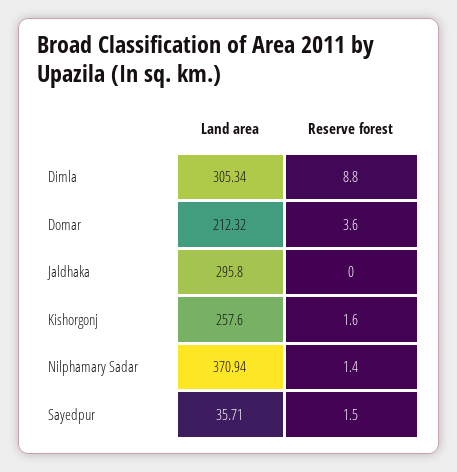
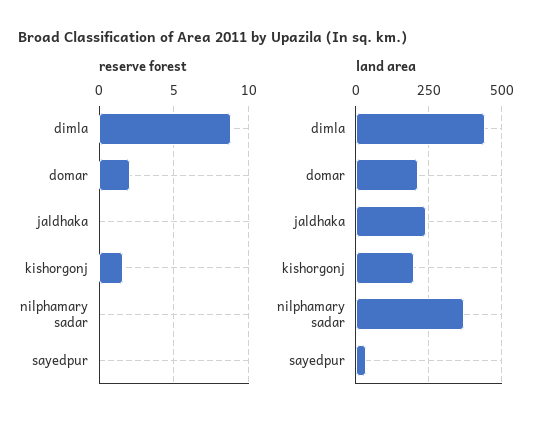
Land area, Dimla: 305.34 -> 450
Reserve forest, Domar: 3.6 -> 2
Land area, Jaldhaka: 295.8 -> 250
Land area, Kishorgonj: 257.6 -> 200
Reserve forest, Nilphamary Sadar: 1.4 -> 0
Reserve forest, Sayedpur: 1.5 -> 0

